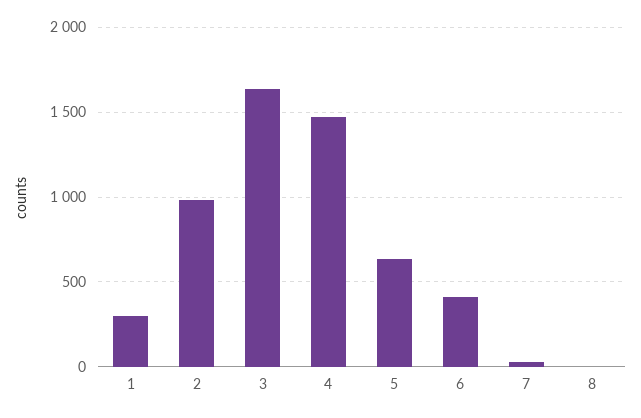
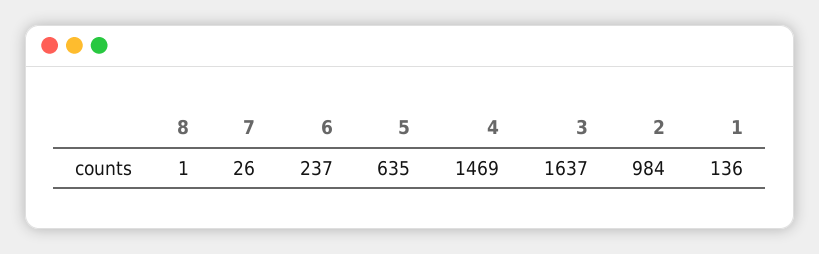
1: 300 -> 136
6: 400 -> 237

